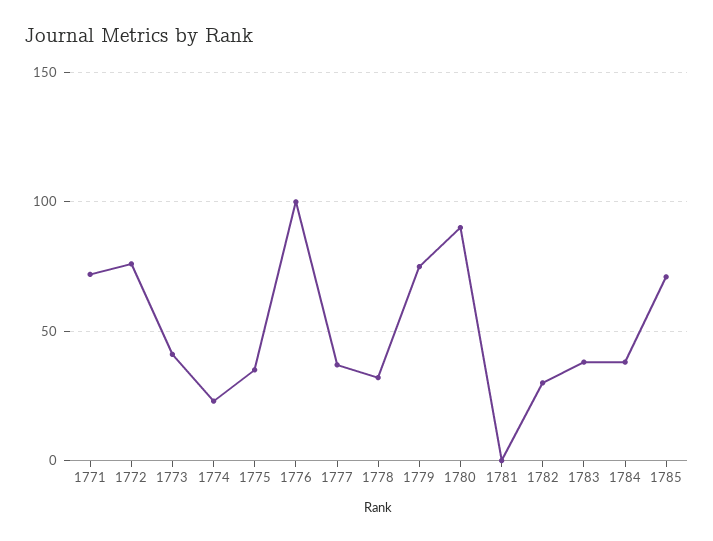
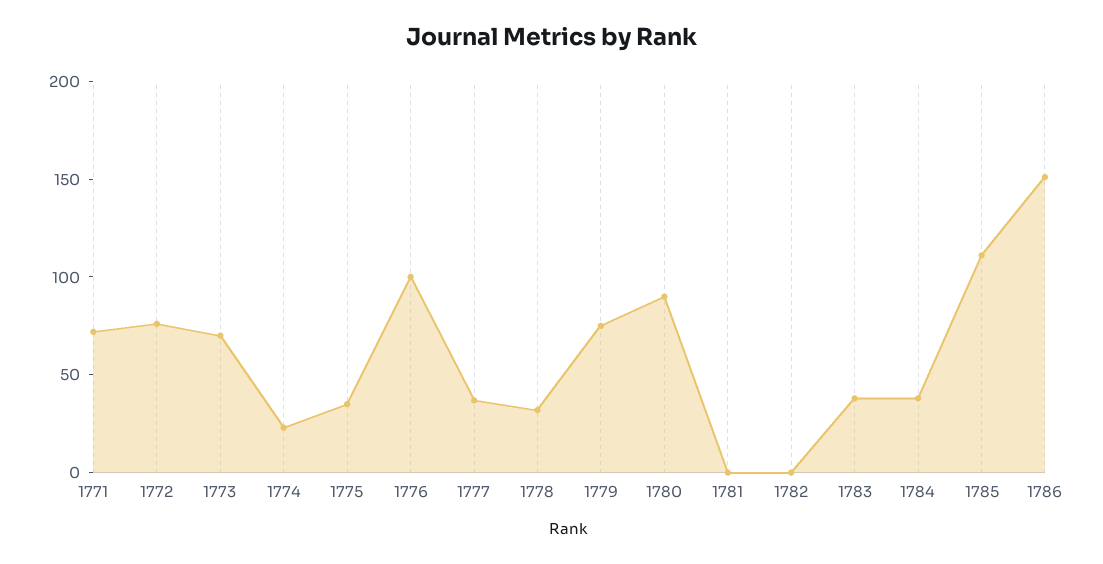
1773: 40 -> 70
1782: 30 -> 0
1785: 70 -> 110
1786: none -> 150

